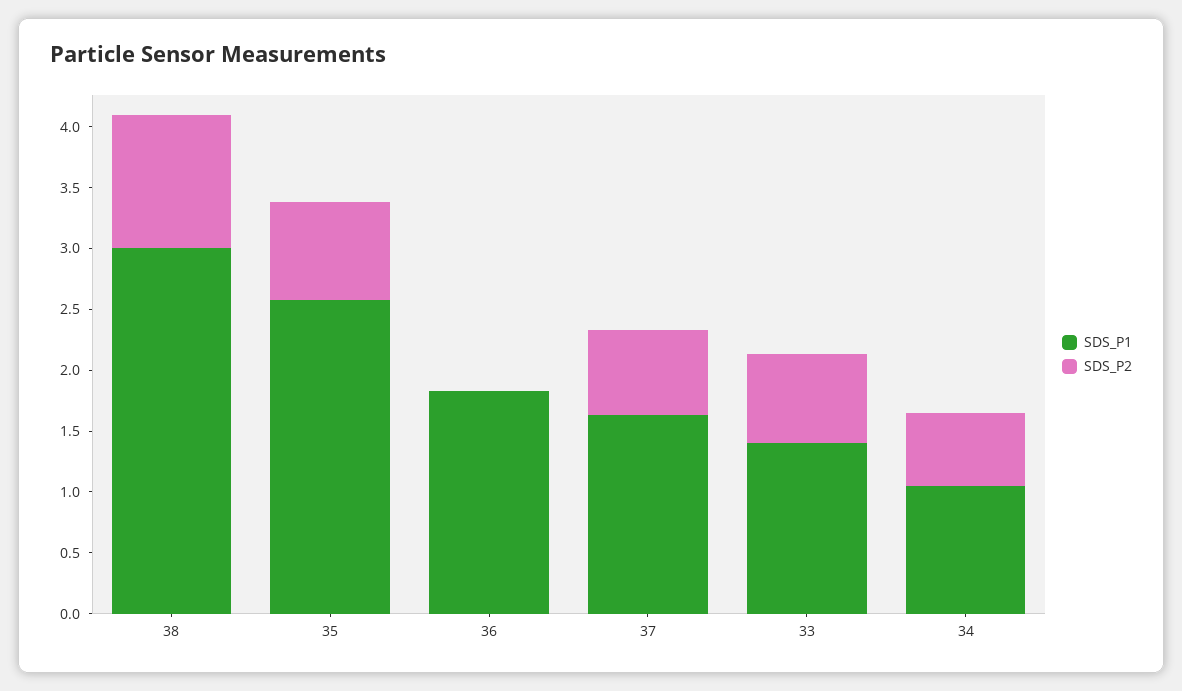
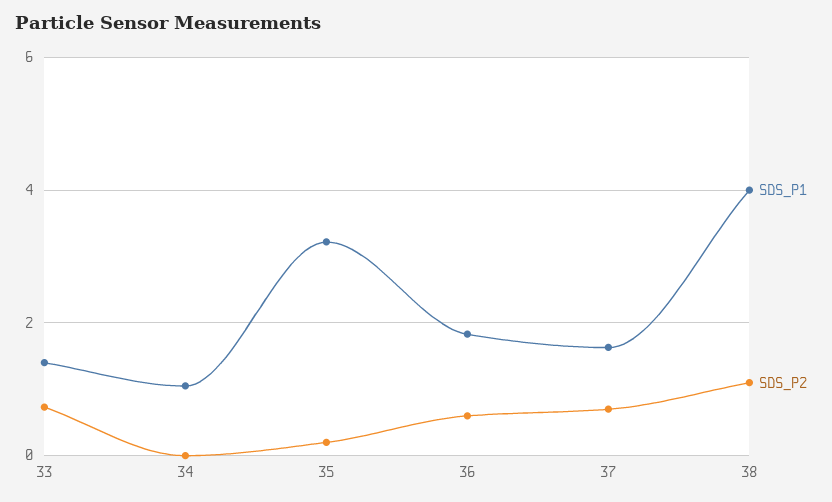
SDS_P1, 38: 3 -> 4
SDS_P1, 35: 2.6 -> 3.2
SDS_P2, 35: 0.8 -> 0.2
SDS_P2, 36: 0 -> 0.6
SDS_P2, 34: 0.6 -> 0

